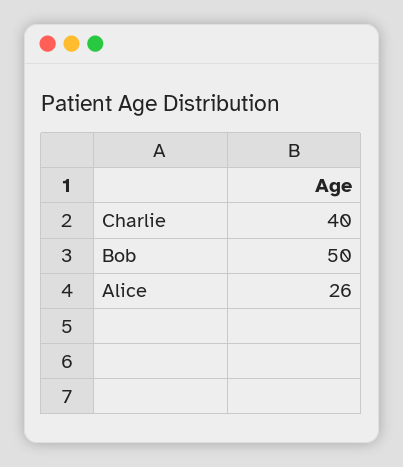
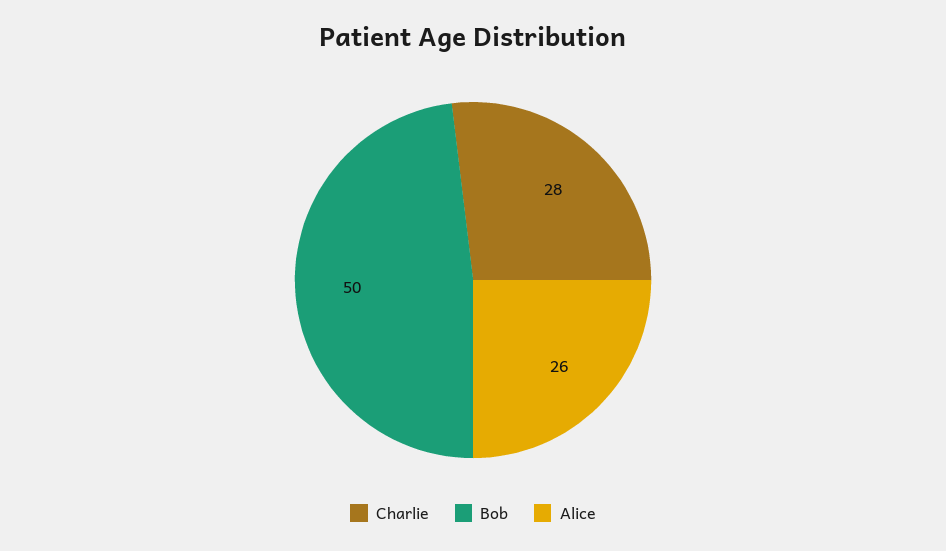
Charlie: 40 -> 28

